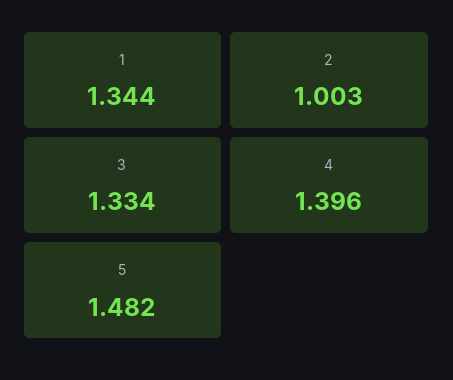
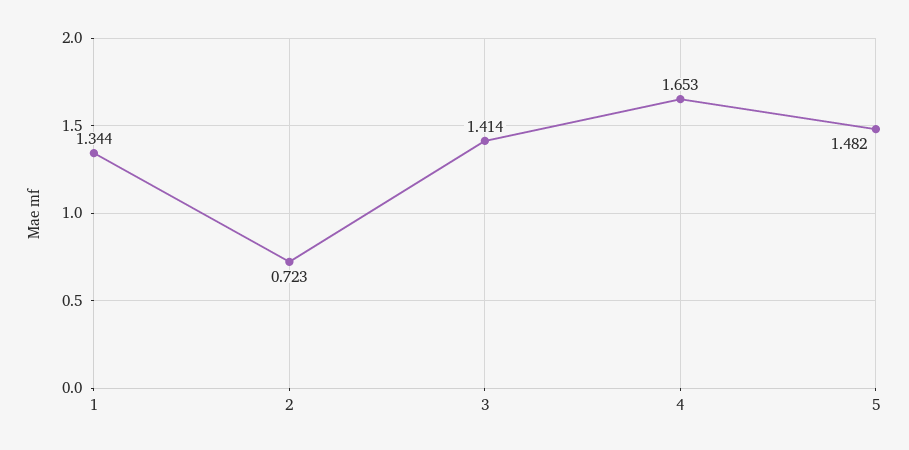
2: 1.003 -> 0.723
3: 1.334 -> 1.414
4: 1.396 -> 1.653

